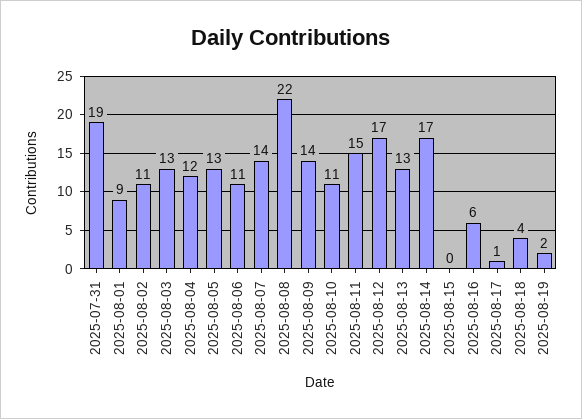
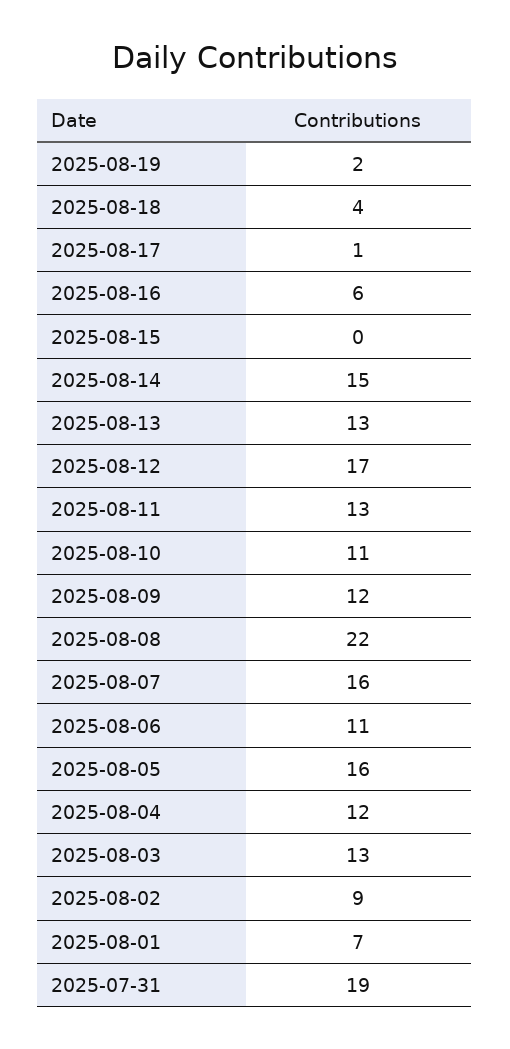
2025-08-01: 9 -> 7
2025-08-02: 11 -> 9
2025-08-05: 13 -> 16
2025-08-07: 14 -> 16
2025-08-09: 14 -> 12
2025-08-11: 15 -> 13
2025-08-14: 17 -> 15

